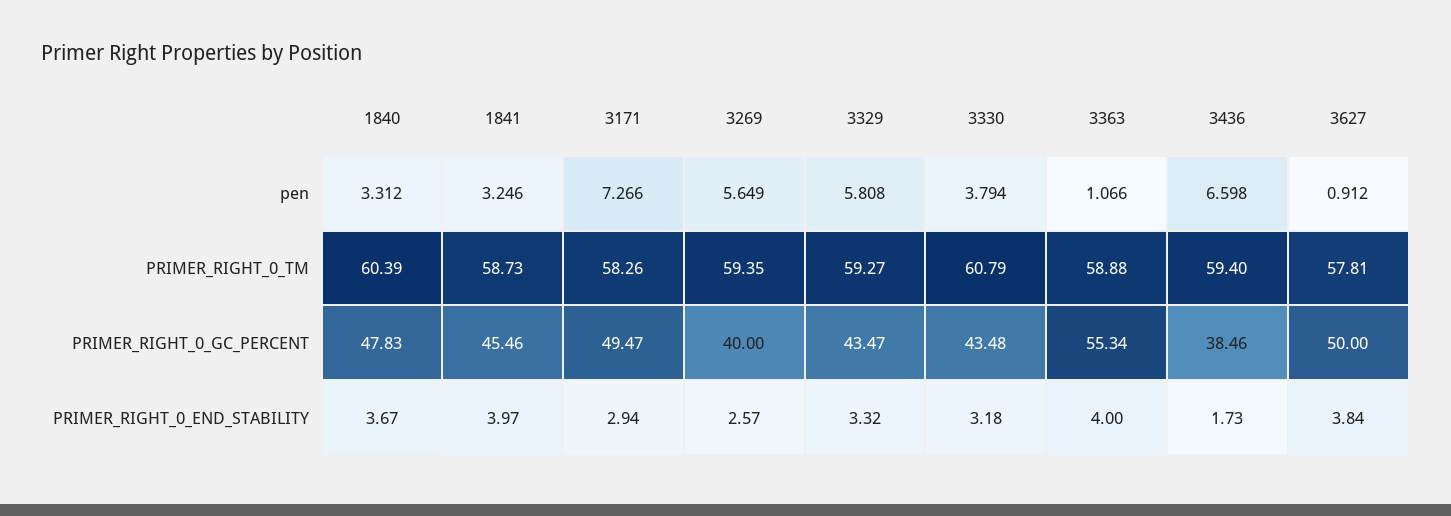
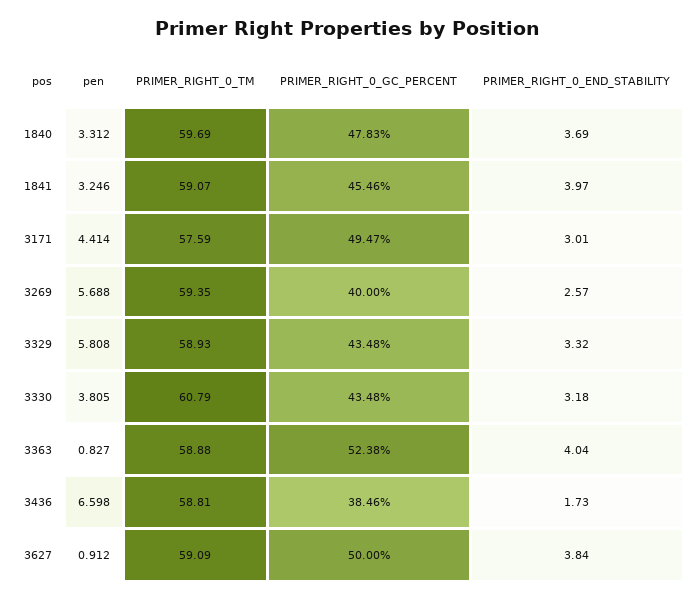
3171, pen: 7.266 -> 4.414
3269, pen: 5.649 -> 5.688
3330, pen: 3.794 -> 3.805
3363, pen: 1.066 -> 0.827
1840, PRIMER_RIGHT_0_TM: 60.39 -> 59.69
1841, PRIMER_RIGHT_0_TM: 58.73 -> 59.07
3171, PRIMER_RIGHT_0_TM: 58.26 -> 57.59
3329, PRIMER_RIGHT_0_TM: 59.27 -> 58.93
3436, PRIMER_RIGHT_0_TM: 59.4 -> 58.81
3627, PRIMER_RIGHT_0_TM: 57.81 -> 59.09
3329, PRIMER_RIGHT_0_GC_PERCENT: 43.47 -> 43.48
3363, PRIMER_RIGHT_0_GC_PERCENT: 55.34 -> 52.38
1840, PRIMER_RIGHT_0_END_STABILITY: 3.67 -> 3.69
3171, PRIMER_RIGHT_0_END_STABILITY: 2.94 -> 3.01
3363, PRIMER_RIGHT_0_END_STABILITY: 4 -> 4.04

